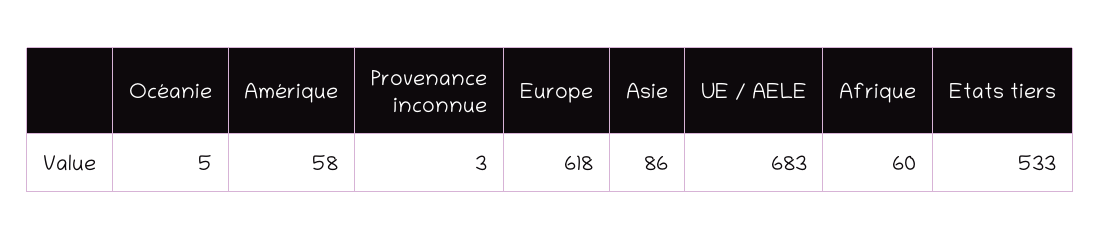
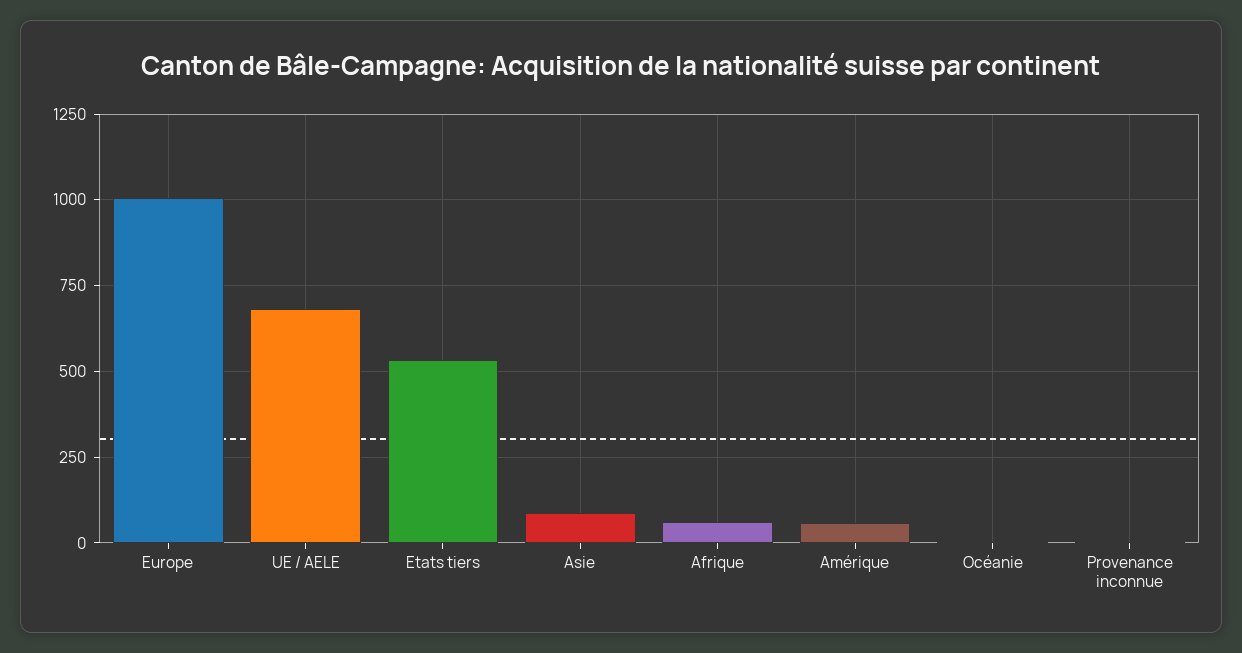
Europe: 618 -> 1000

